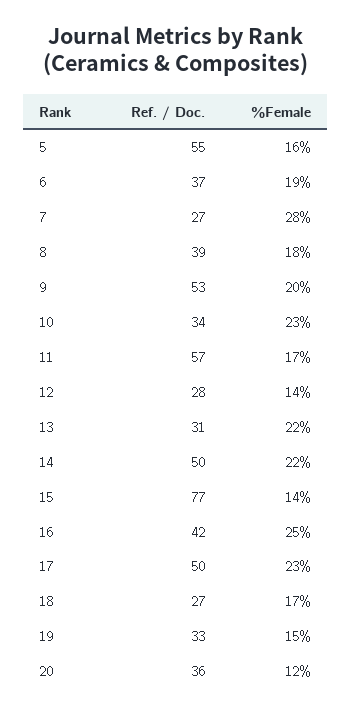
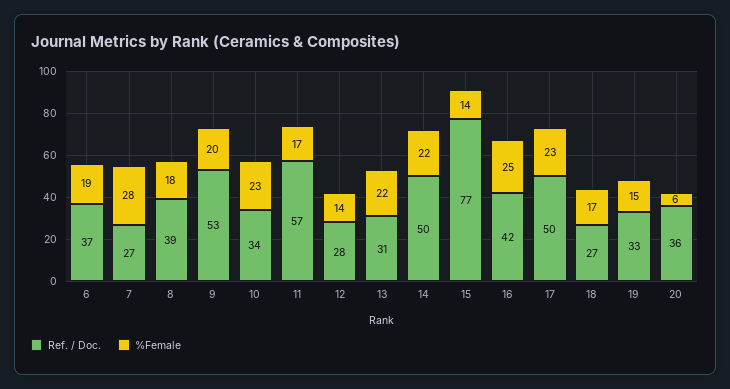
Ref. / Doc., 5: 55 -> none
%Female, 5: 16 -> none
%Female, 20: 12 -> 6

